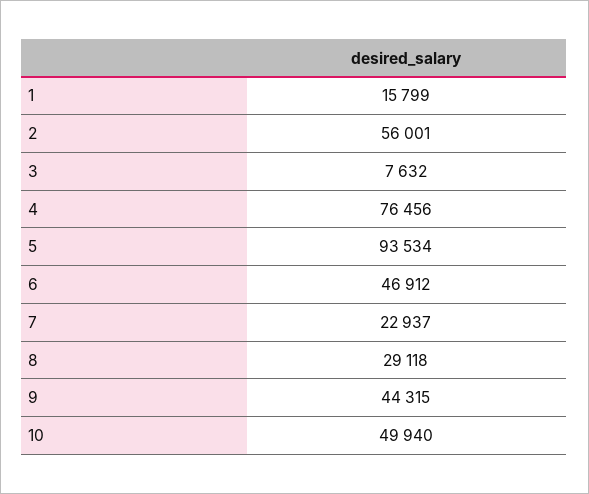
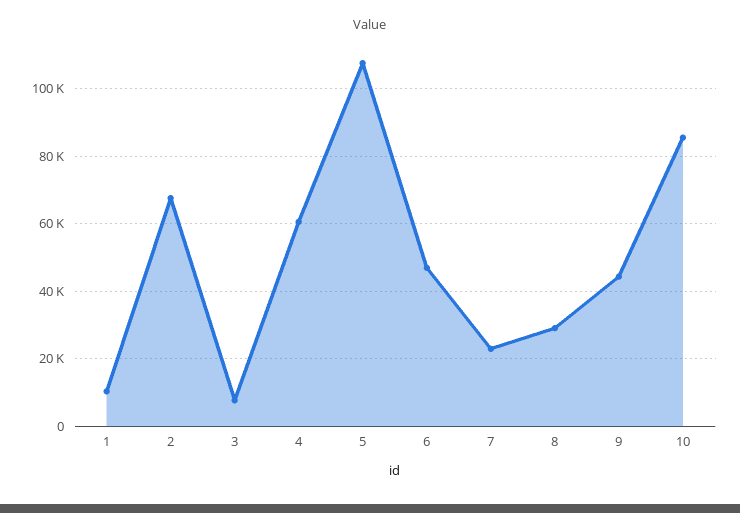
1: 15799 -> 10000
2: 56001 -> 68000
4: 76456 -> 60000
5: 93534 -> 108000
10: 49940 -> 86000

